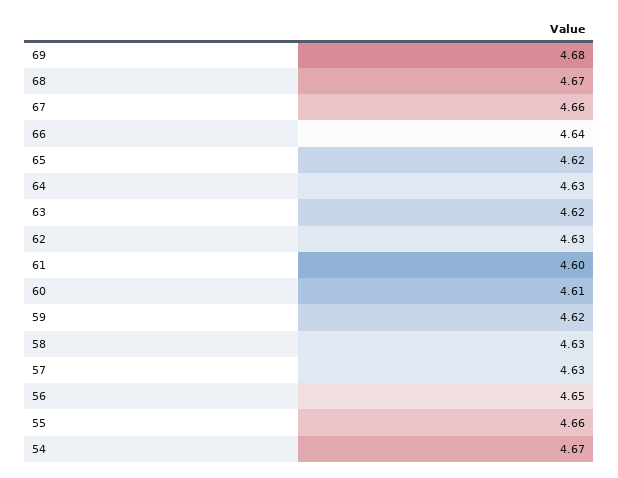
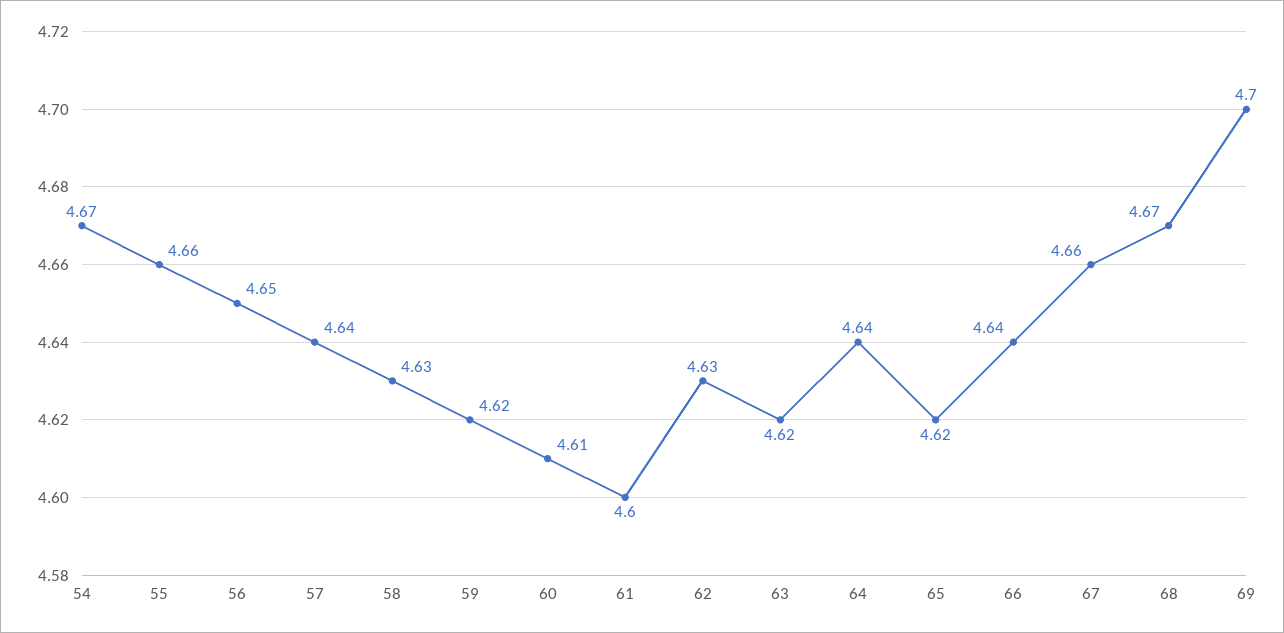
69: 4.68 -> 4.7
64: 4.63 -> 4.64
57: 4.63 -> 4.64

